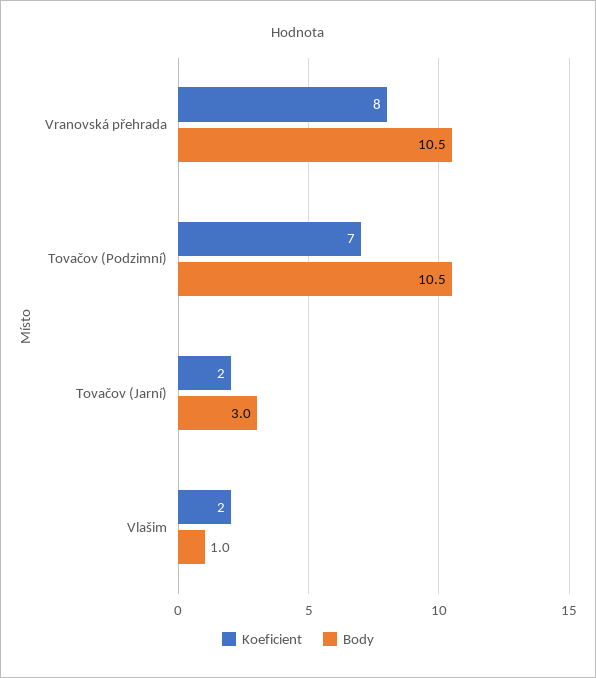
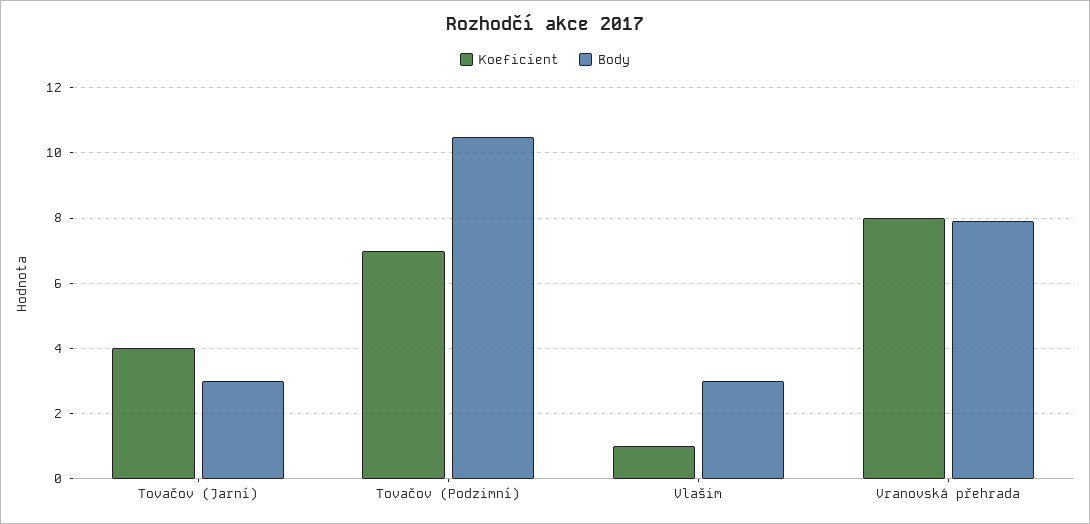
Body, Vranovská přehrada: 10.5 -> 8
Koeficient, Tovačov (Jarní): 2 -> 4
Koeficient, Vlašim: 2 -> 1
Body, Vlašim: 1 -> 3

